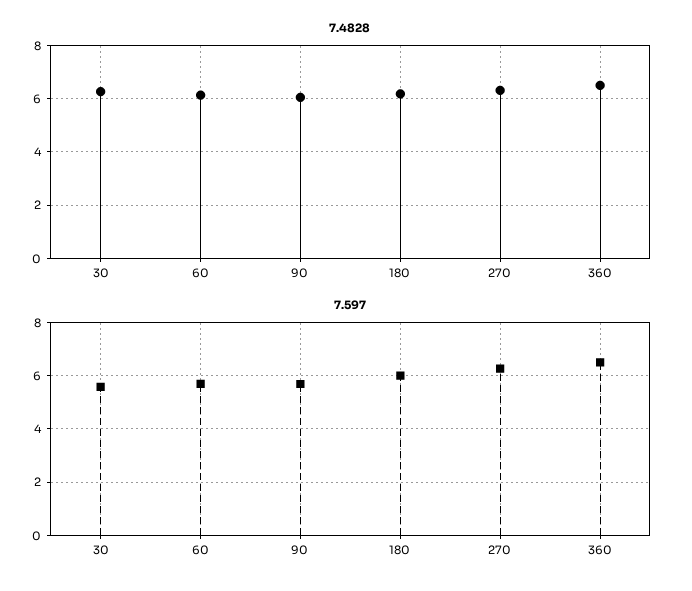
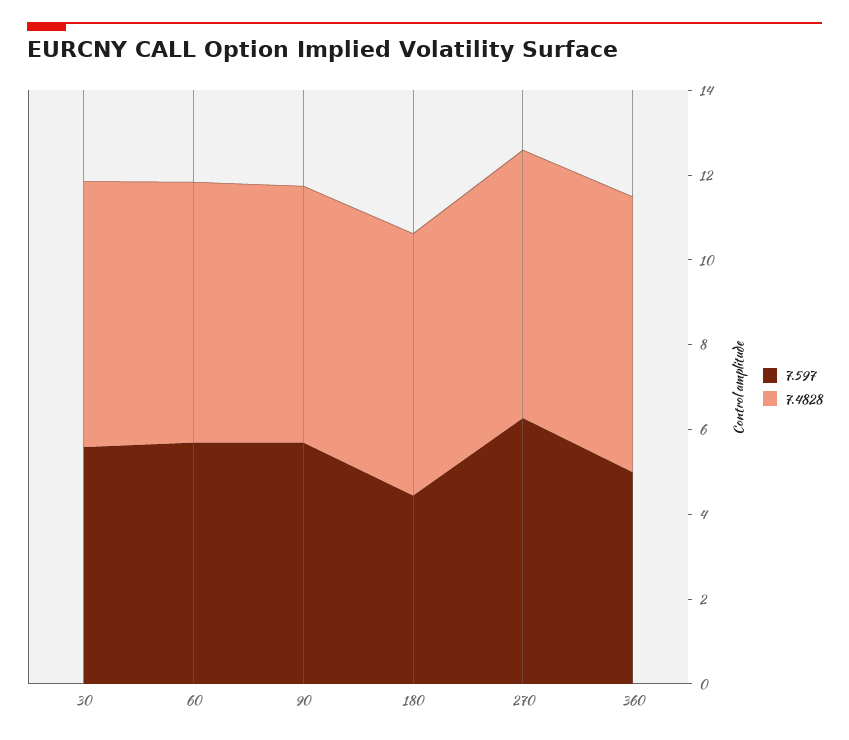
7.597, 180: 6 -> 4.5
7.597, 360: 6.5 -> 5

